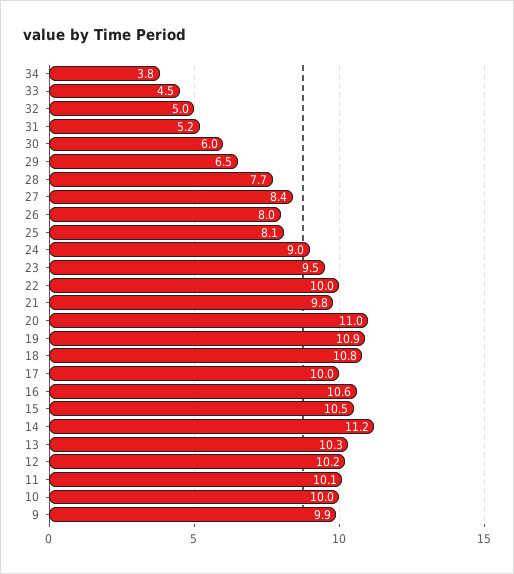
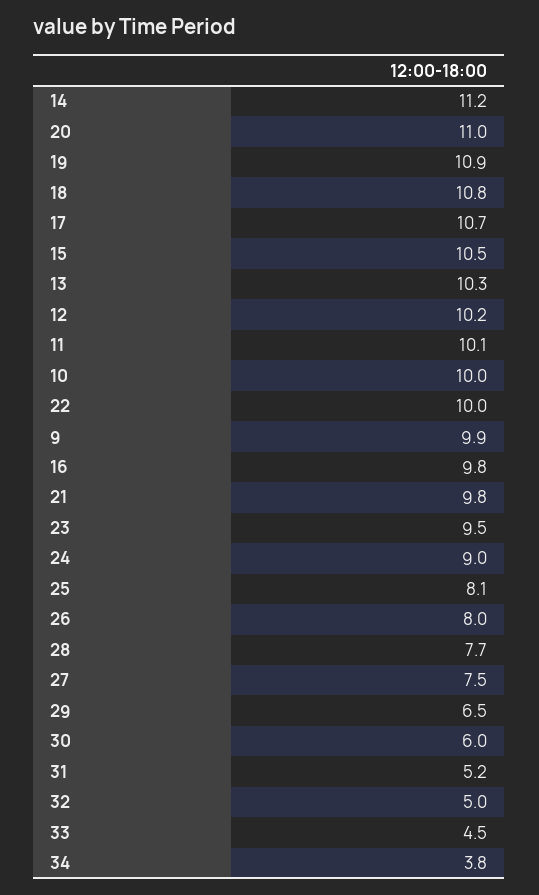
27: 8.4 -> 7.5
17: 10 -> 10.7
16: 10.6 -> 9.8

